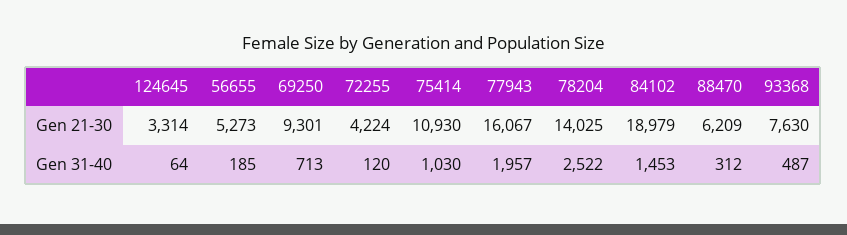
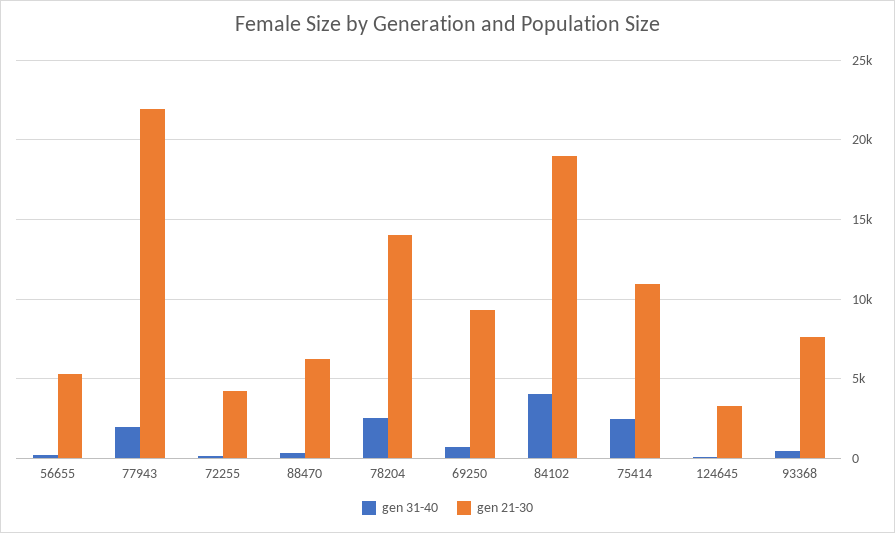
Gen 21-30, 77943: 16067 -> 22000
Gen 31-40, 75414: 1030 -> 2500
Gen 31-40, 84102: 1453 -> 4000

